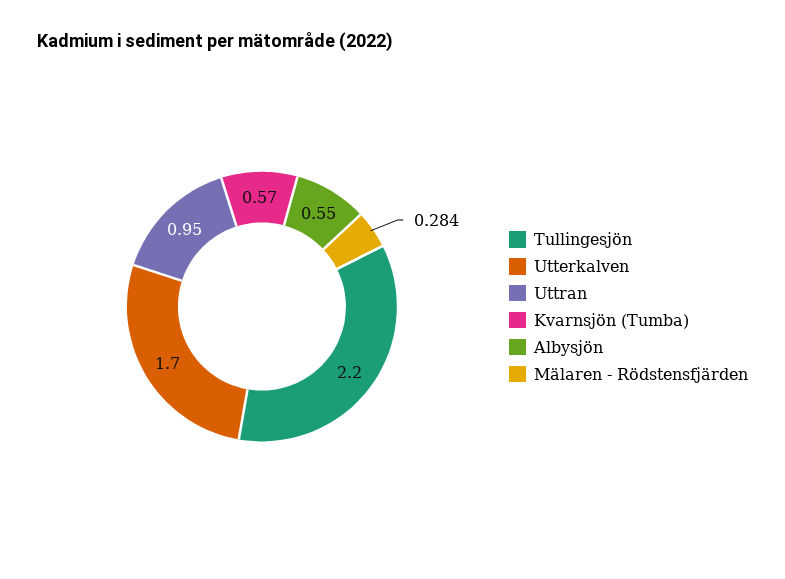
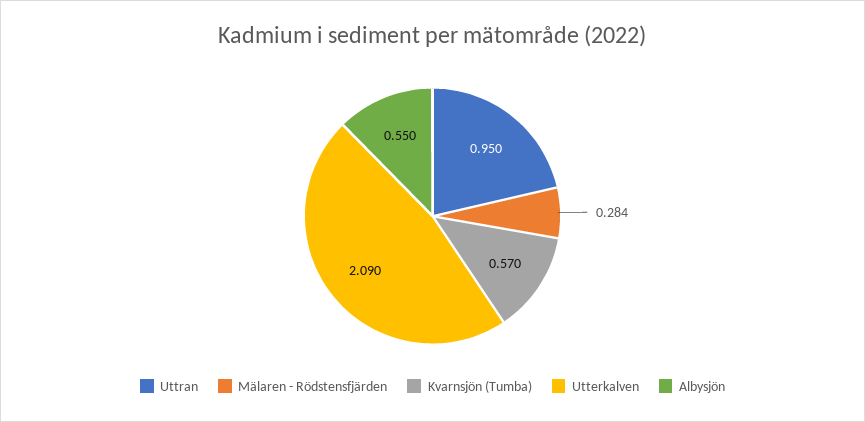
Tullingesjön: 2.2 -> none
Utterkalven: 1.7 -> 2.09

